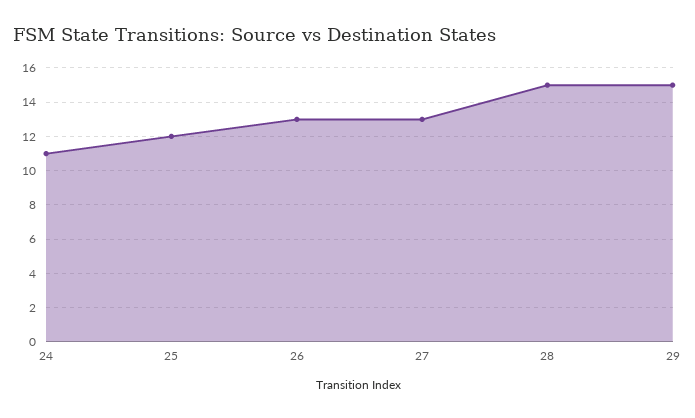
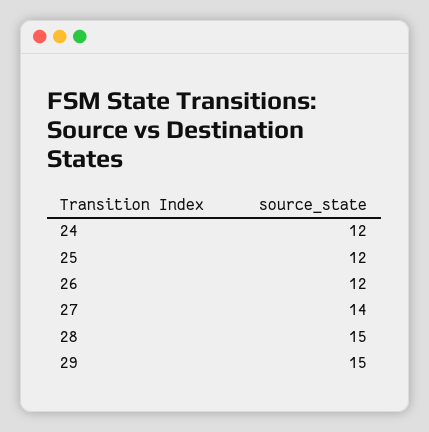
24: 11 -> 12
26: 13 -> 12
27: 13 -> 14

